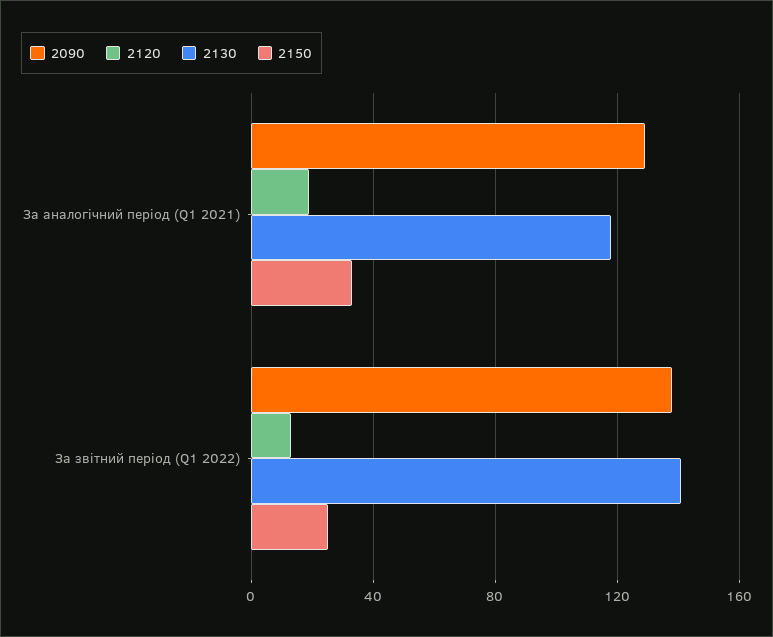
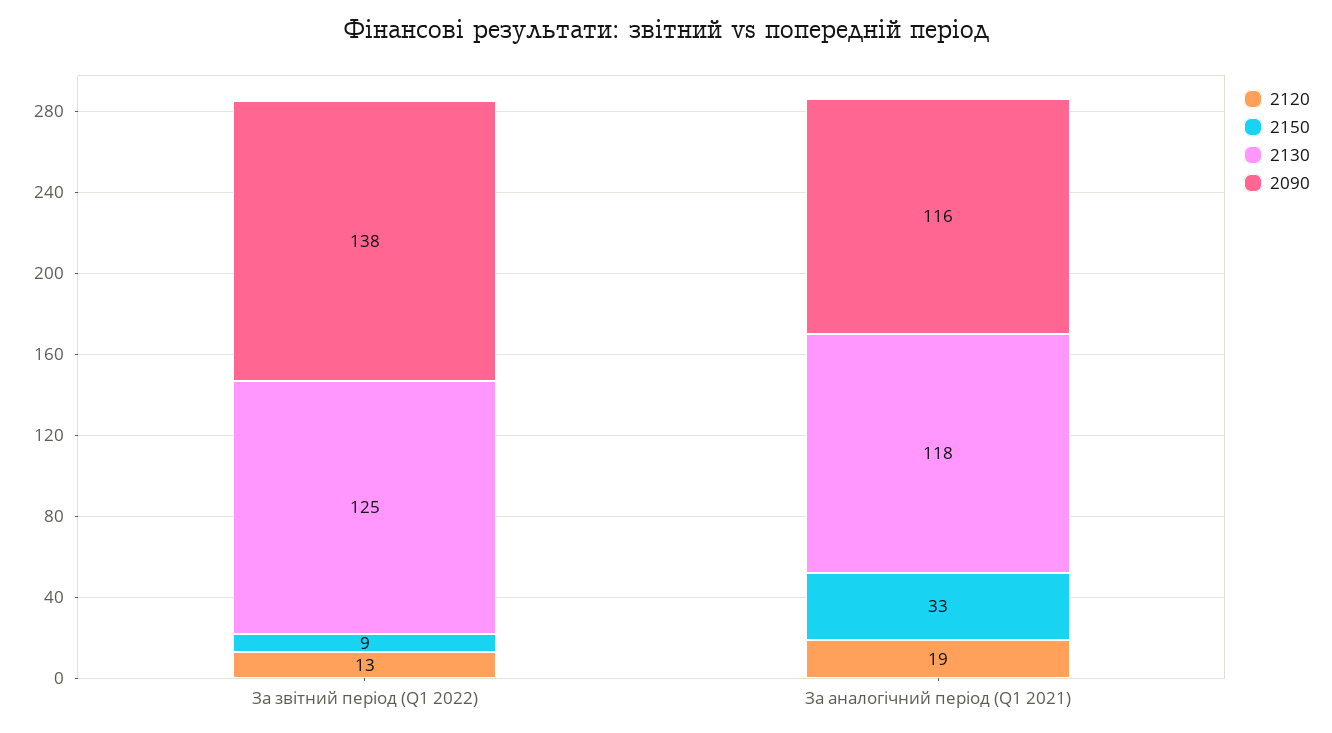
2090, За аналогічний період (Q1 2021): 130 -> 116
2130, За звітний період (Q1 2022): 140 -> 125
2150, За звітний період (Q1 2022): 25 -> 9

